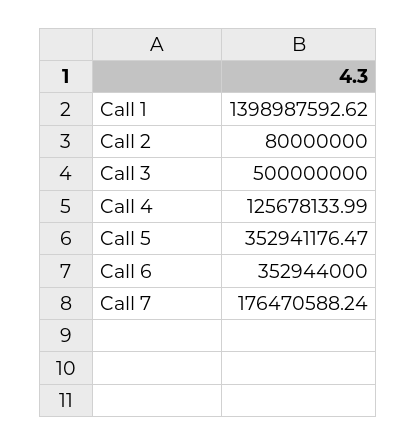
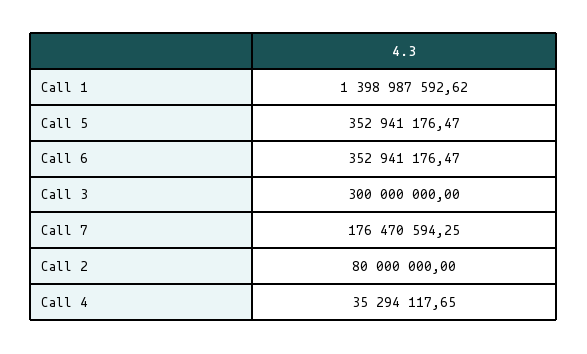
Call 3: 500000000 -> 300000000
Call 4: 125678133.99 -> 35294117.65
Call 6: 352944000 -> 352941176.47
Call 7: 176470588.24 -> 176470594.25

